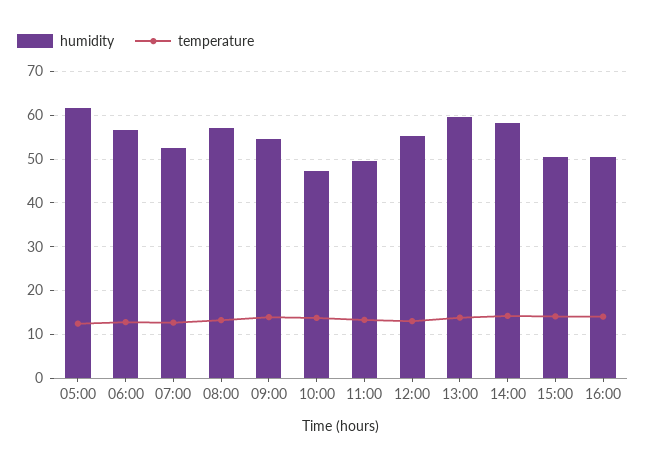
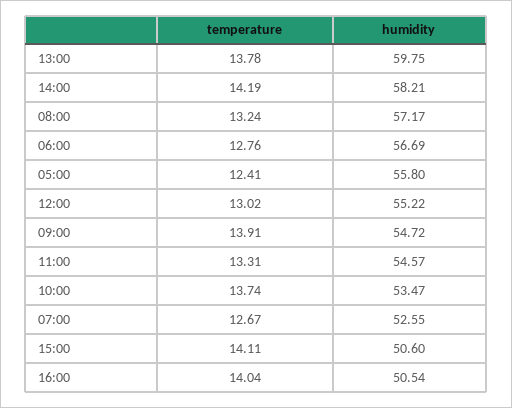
humidity, 05:00: 62 -> 55.8
humidity, 10:00: 48 -> 53.47
humidity, 11:00: 50 -> 54.57

